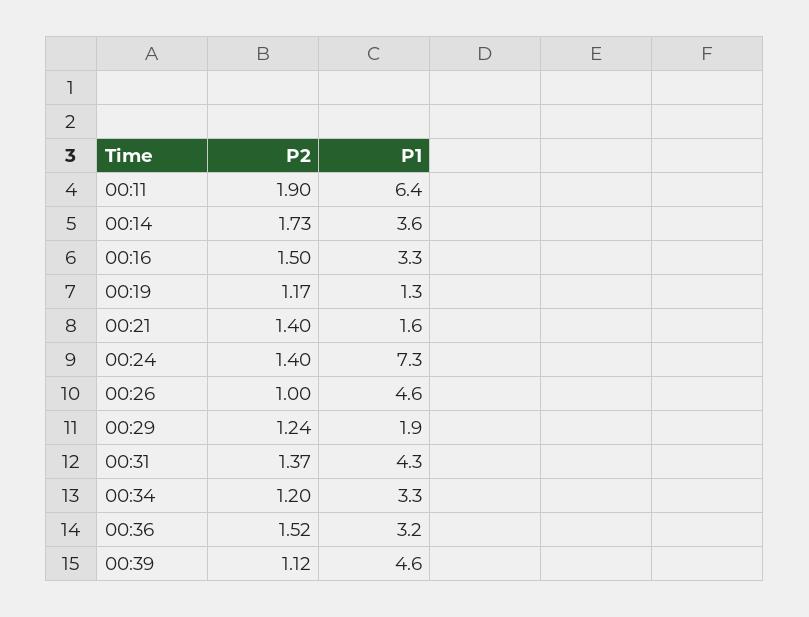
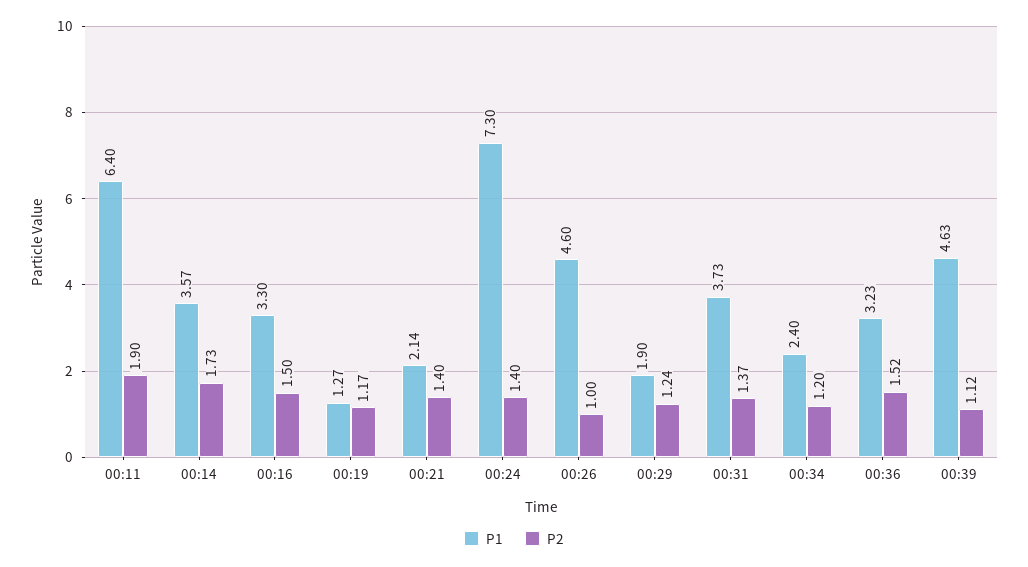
P1, 00:21: 1.6 -> 2.14
P1, 00:31: 4.3 -> 3.73
P1, 00:34: 3.3 -> 2.4

